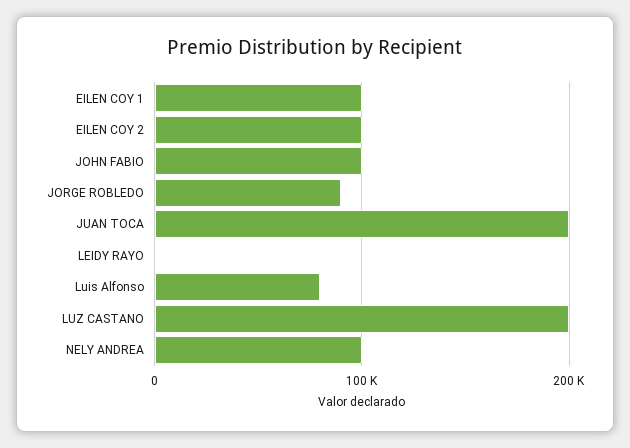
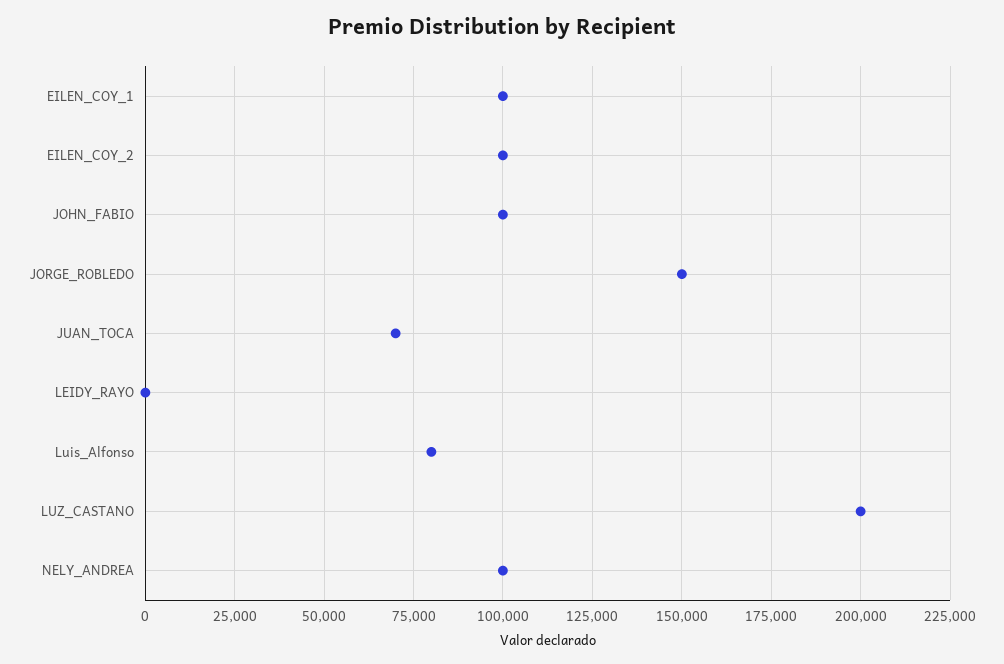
JORGE ROBLEDO: 90000 -> 150000
JUAN TOCA: 200000 -> 70000

